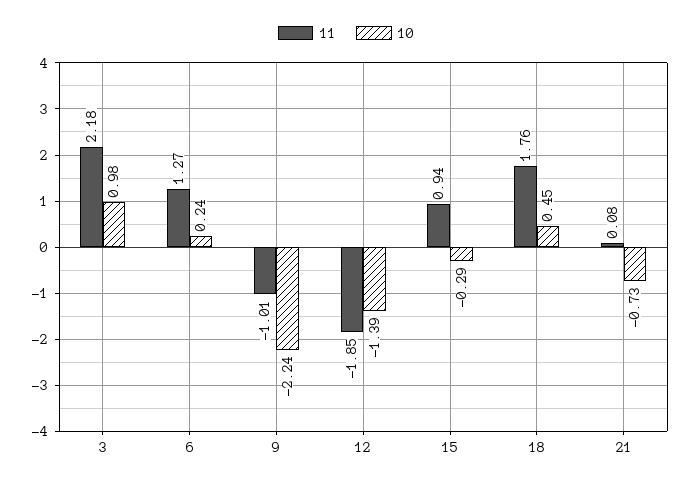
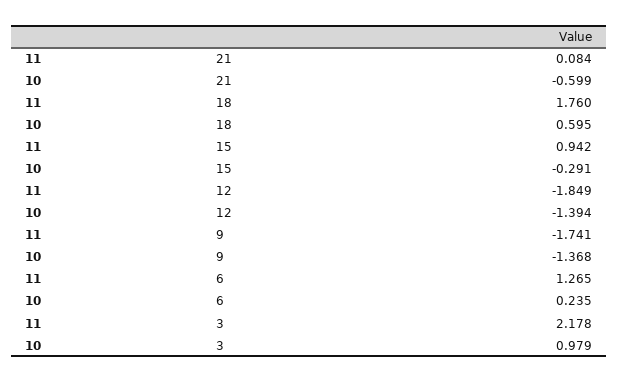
11, 9: -1.01 -> -1.741
10, 9: -2.24 -> -1.368
10, 18: 0.45 -> 0.595
10, 21: -0.73 -> -0.599

